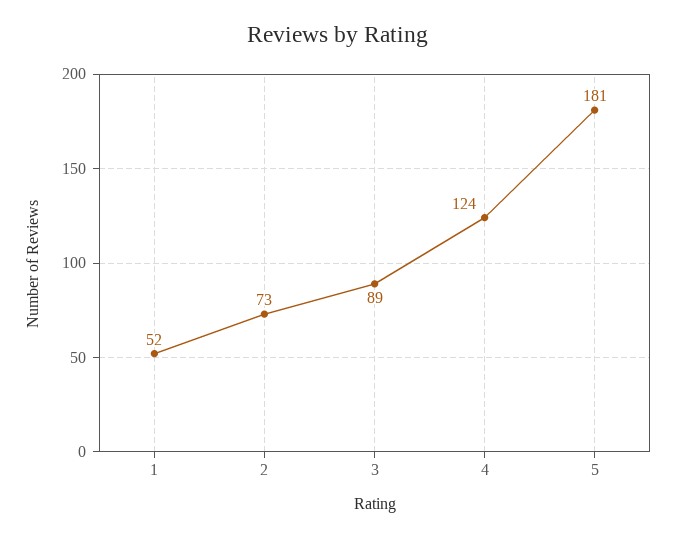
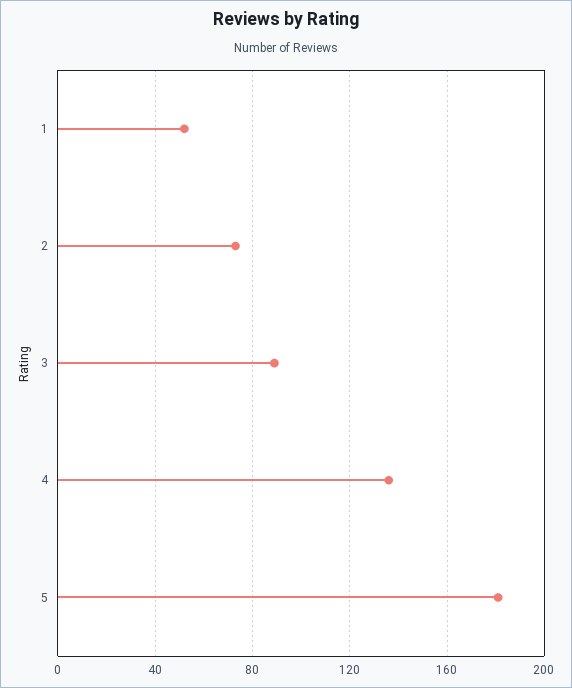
4: 124 -> 135

